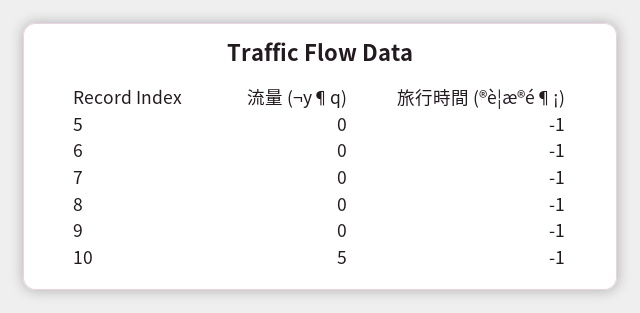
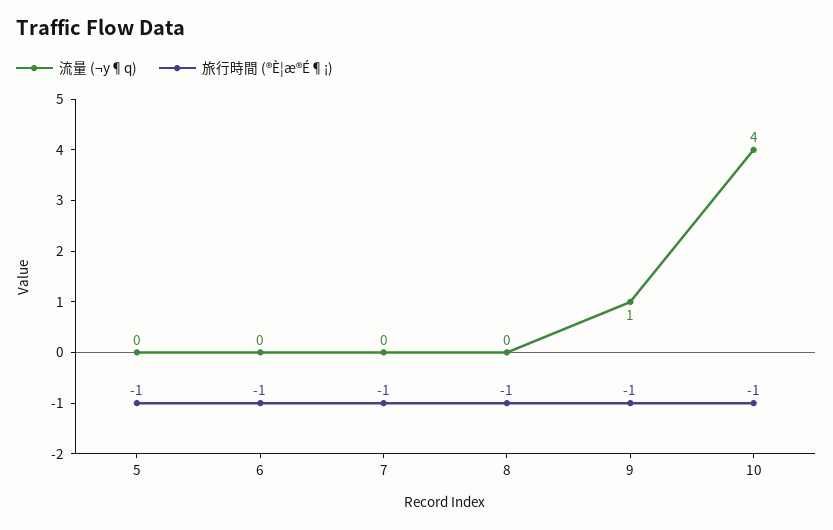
流量 (¬y¶q), 9: 0 -> 1
流量 (¬y¶q), 10: 5 -> 4

